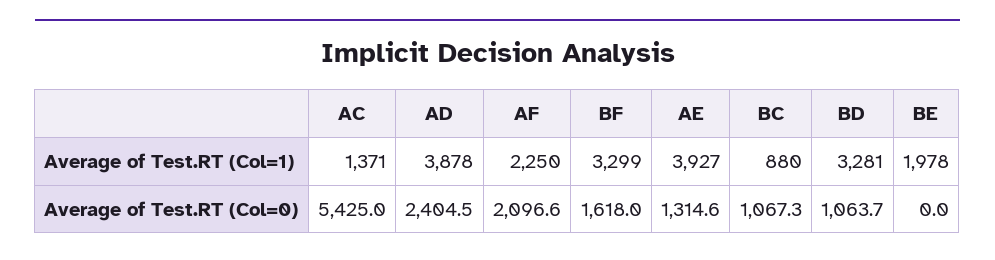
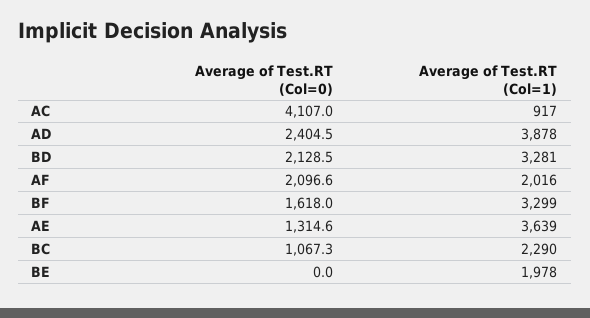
AC, Average of Test.RT (Col=1): 1371 -> 917
AF, Average of Test.RT (Col=1): 2250 -> 2016
AE, Average of Test.RT (Col=1): 3927 -> 3639
BC, Average of Test.RT (Col=1): 880 -> 2290
AC, Average of Test.RT (Col=0): 5425 -> 4107
BD, Average of Test.RT (Col=0): 1063.7 -> 2128.5

